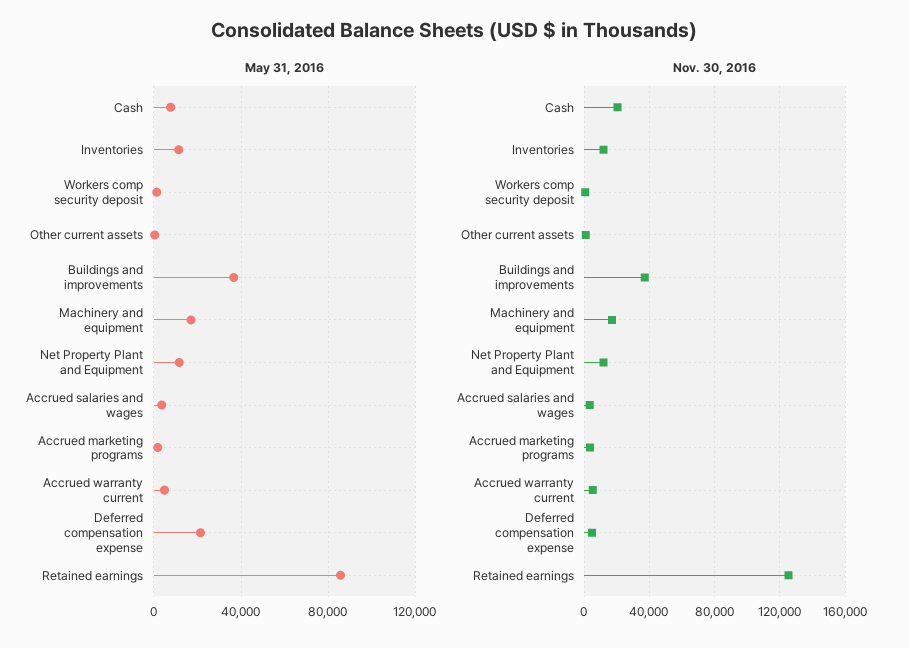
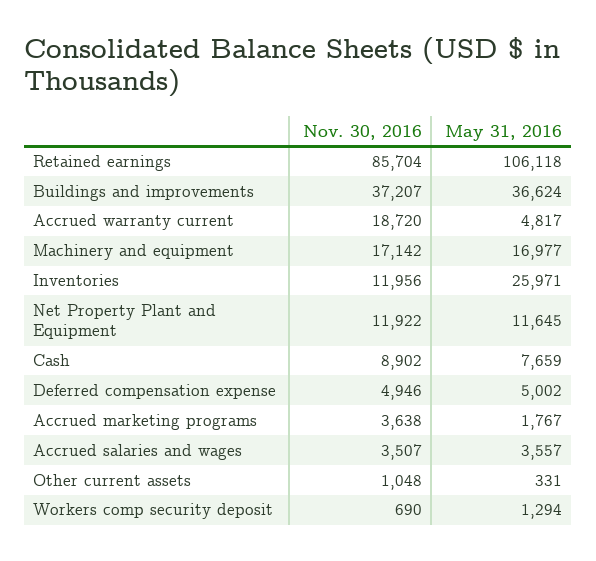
May 31, 2016, Inventories: 10000 -> 25971
May 31, 2016, Deferred compensation expense: 20000 -> 5002
May 31, 2016, Retained earnings: 85000 -> 106118
Nov. 30, 2016, Cash: 20000 -> 8902
Nov. 30, 2016, Accrued warranty current: 5000 -> 18720
Nov. 30, 2016, Retained earnings: 125000 -> 85704

